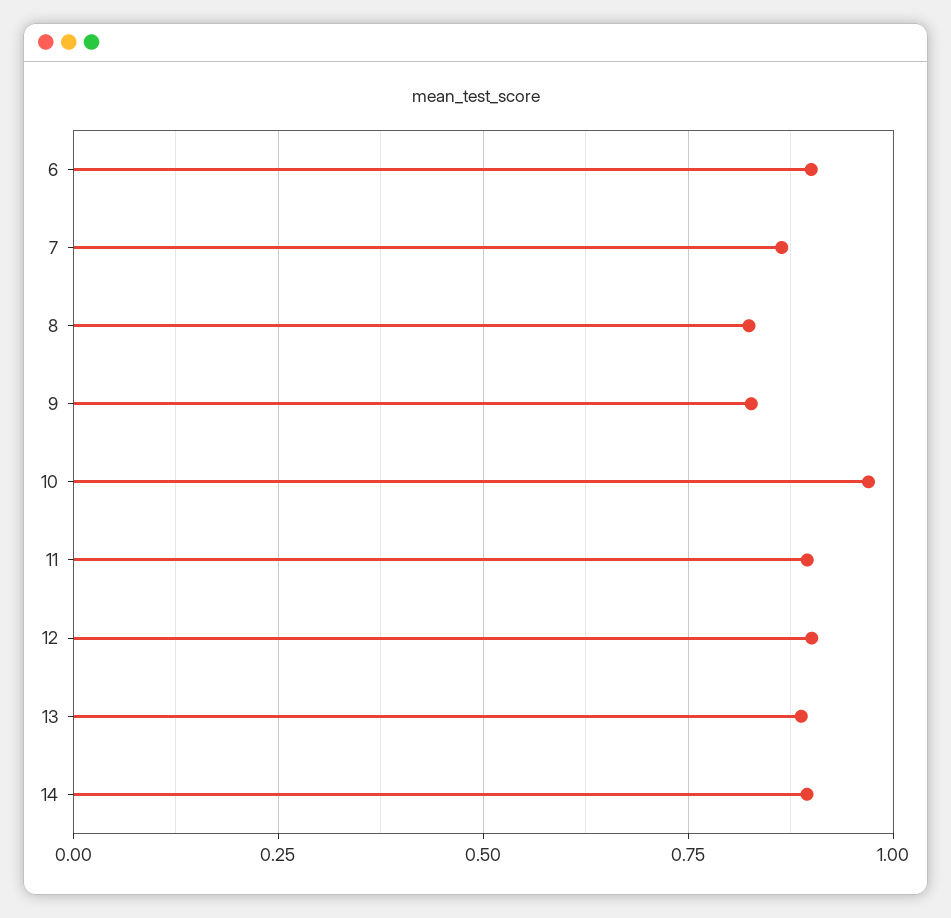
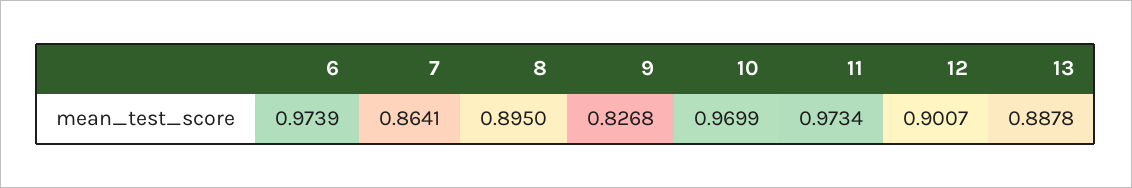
6: 0.9 -> 0.9739
8: 0.825 -> 0.895
11: 0.9 -> 0.9734
14: 0.9 -> none

